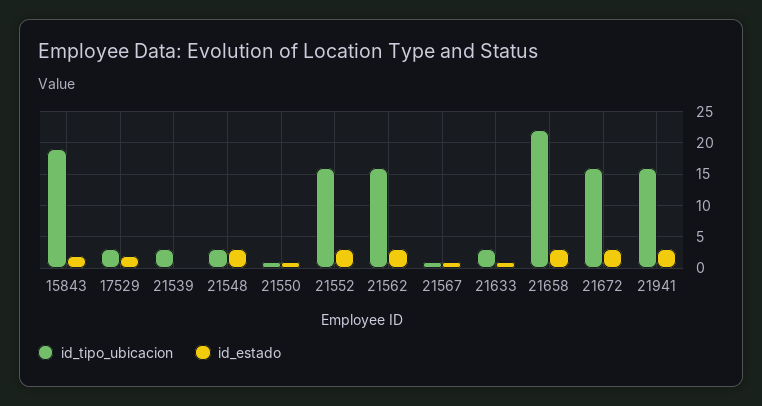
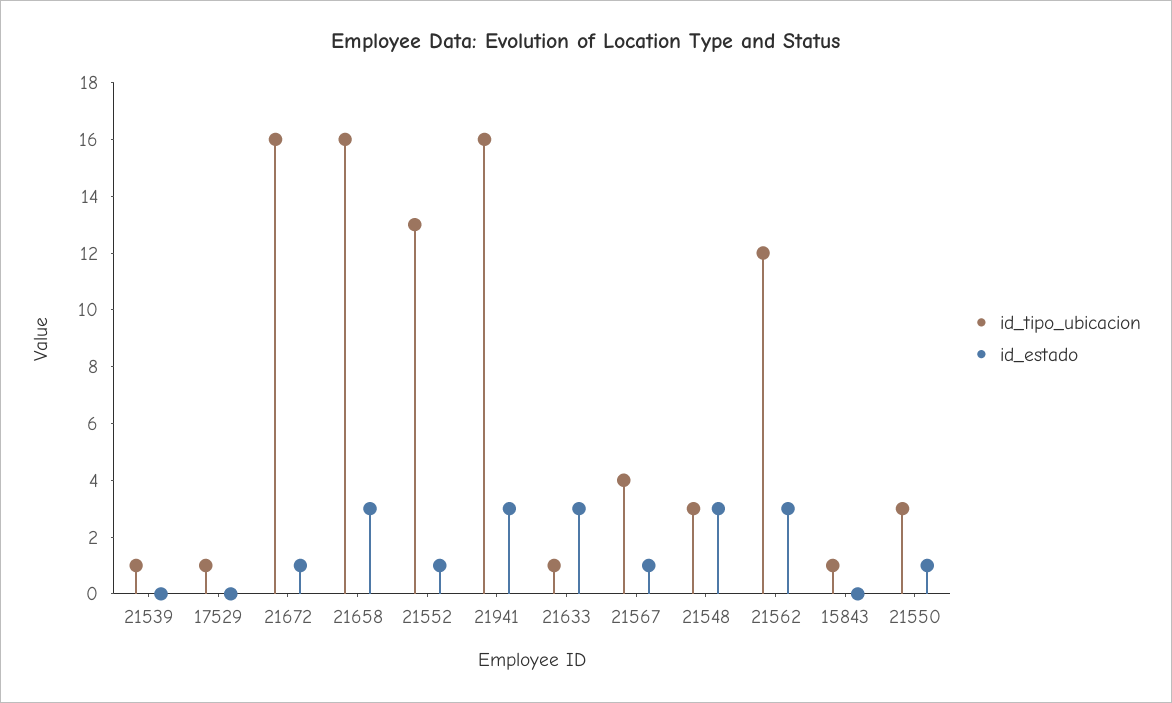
id_tipo_ubicacion, 15843: 19 -> 1
id_estado, 15843: 2 -> 0
id_tipo_ubicacion, 17529: 3 -> 1
id_estado, 17529: 2 -> 0
id_tipo_ubicacion, 21539: 3 -> 1
id_tipo_ubicacion, 21550: 1 -> 3
id_tipo_ubicacion, 21552: 16 -> 13
id_estado, 21552: 3 -> 1
id_tipo_ubicacion, 21562: 16 -> 12
id_tipo_ubicacion, 21567: 1 -> 4
id_tipo_ubicacion, 21633: 3 -> 1
id_estado, 21633: 1 -> 3
id_tipo_ubicacion, 21658: 22 -> 16
id_estado, 21672: 3 -> 1

